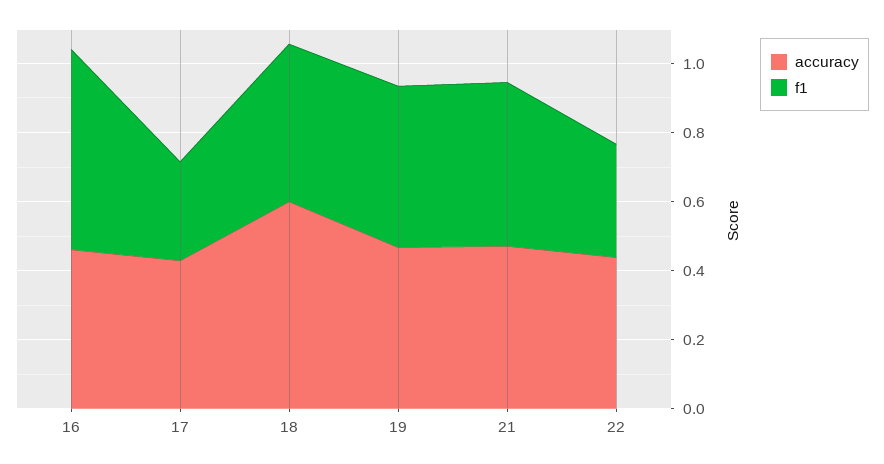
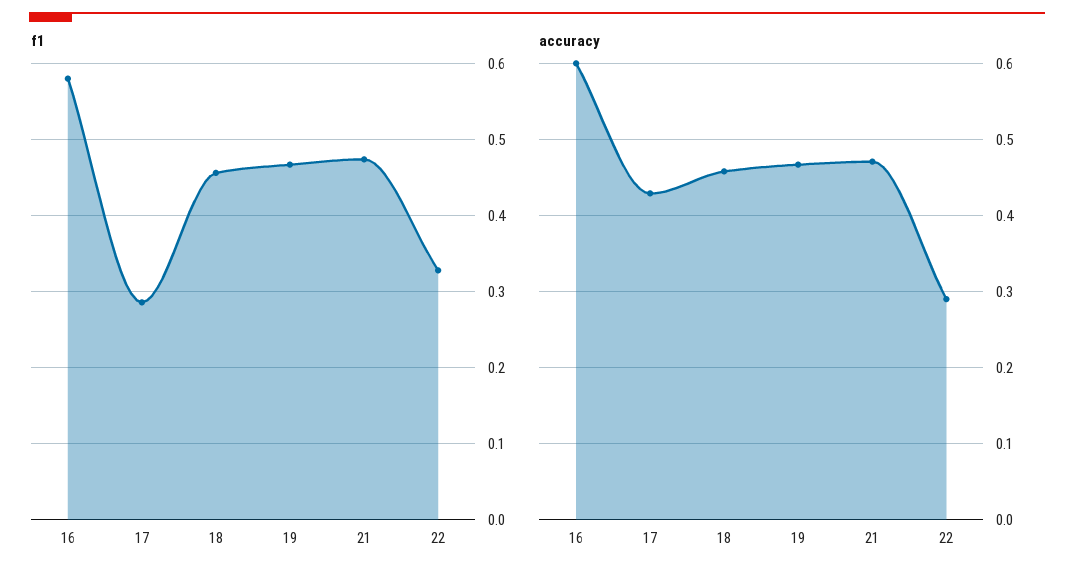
accuracy, 16: 0.45 -> 0.6
accuracy, 18: 0.6 -> 0.46
accuracy, 22: 0.45 -> 0.29

